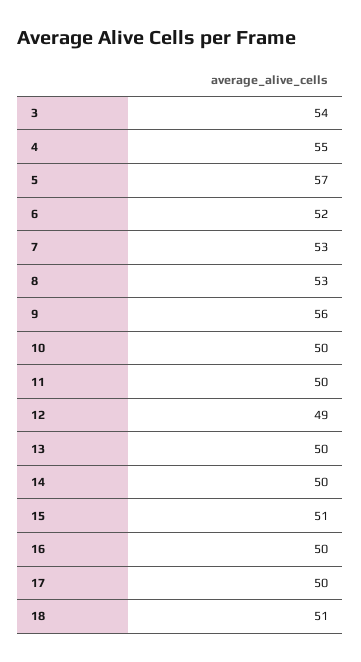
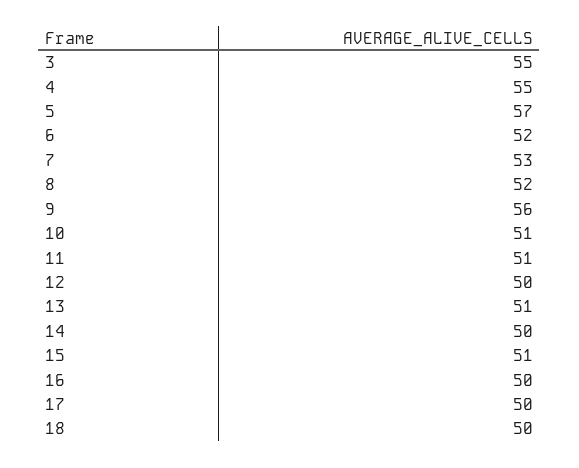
3: 54 -> 55
8: 53 -> 52
10: 50 -> 51
11: 50 -> 51
12: 49 -> 50
13: 50 -> 51
18: 51 -> 50

